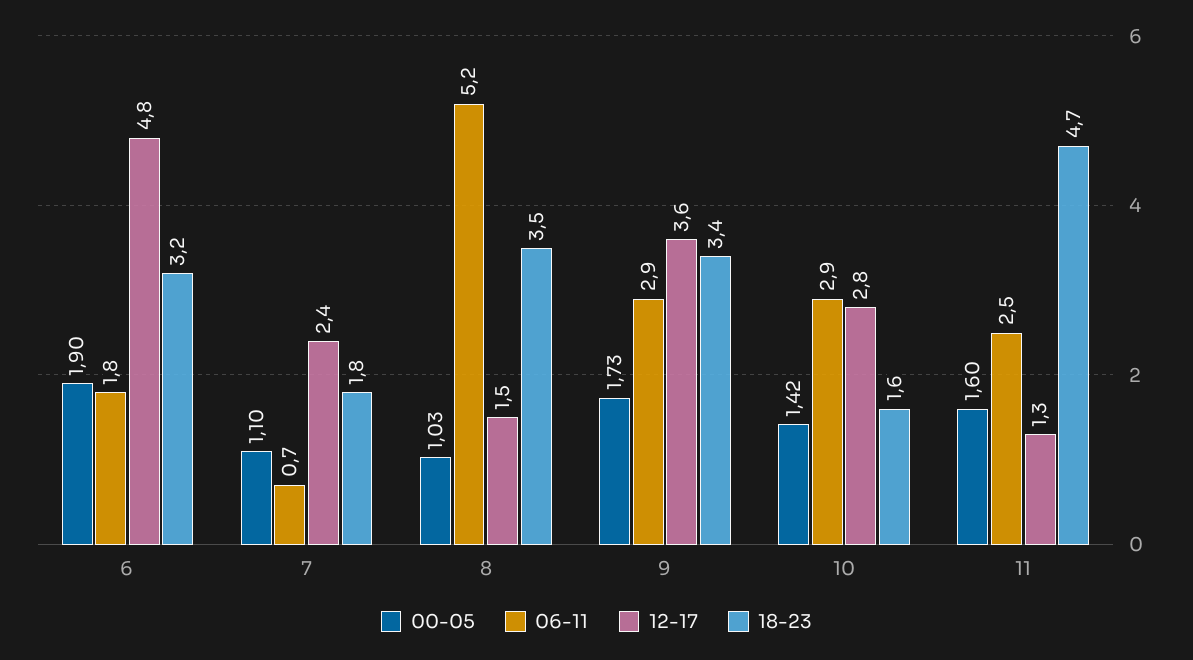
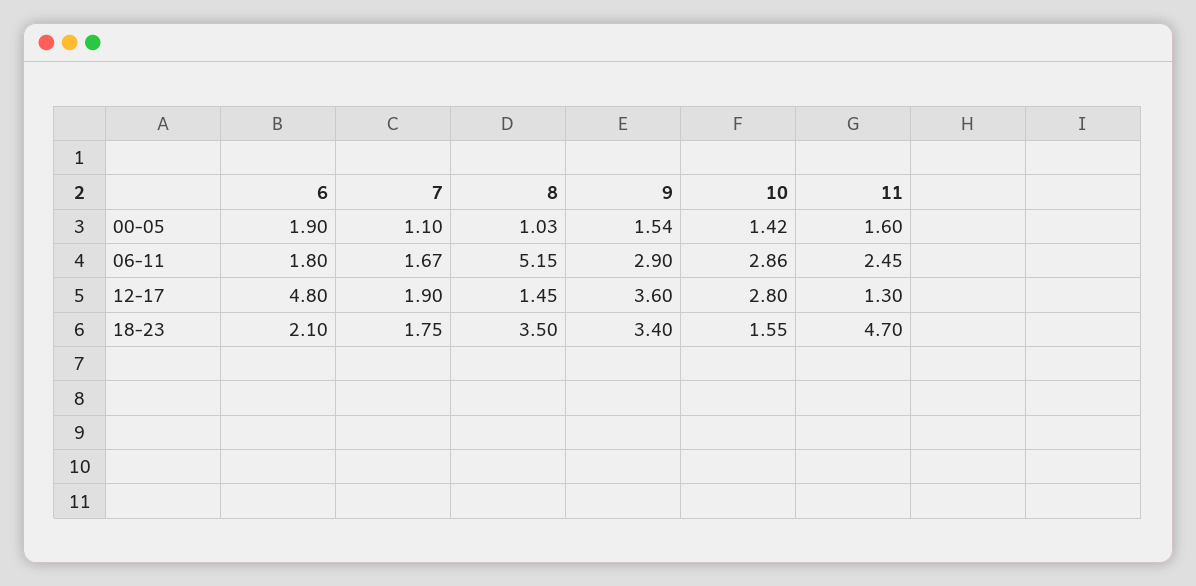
18-23, 6: 3.2 -> 2.1
06-11, 7: 0.7 -> 1.67
12-17, 7: 2.4 -> 1.9
00-05, 9: 1.73 -> 1.54

